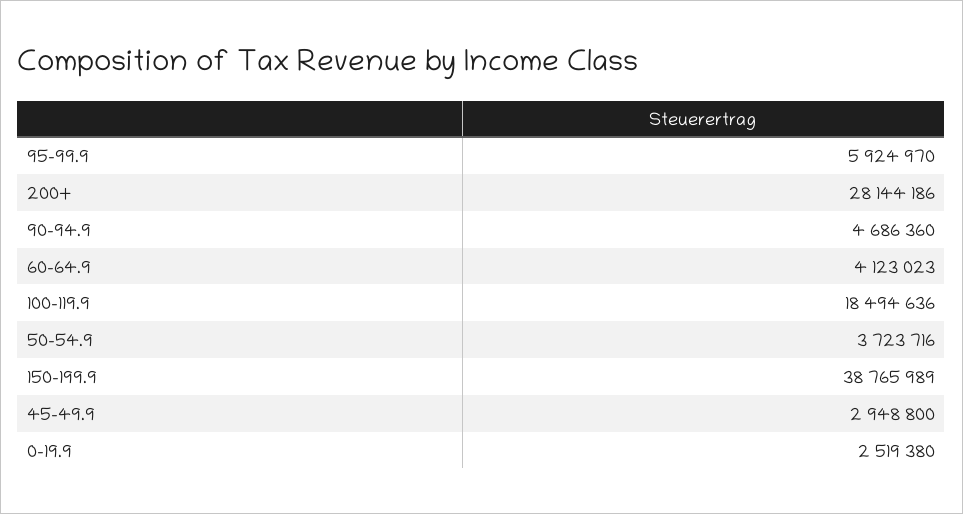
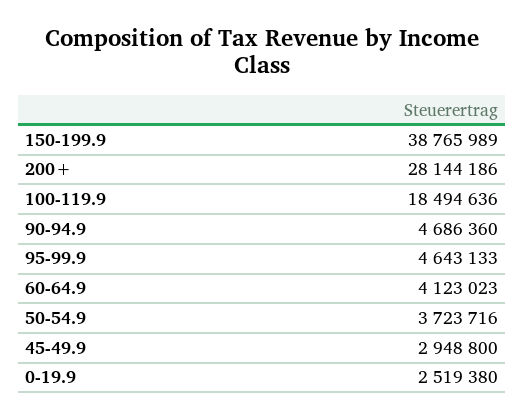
95-99.9: 5924970 -> 4643133

